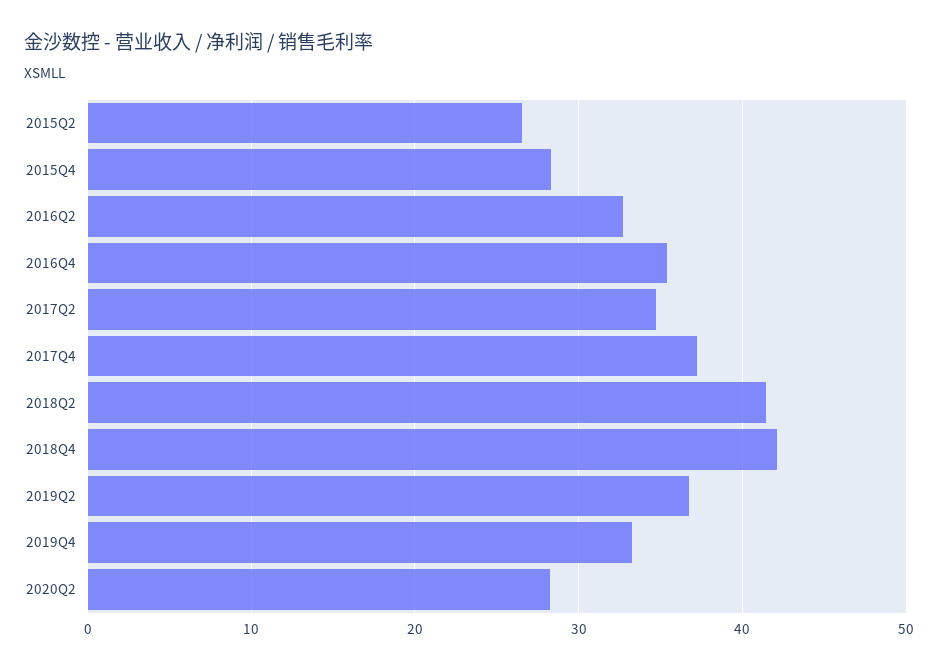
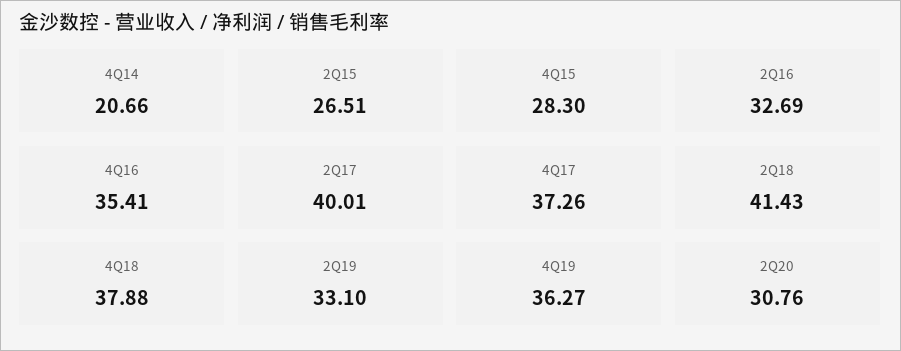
2017Q2: 35 -> 40.01
2018Q4: 42 -> 37.88
2019Q2: 37 -> 33.1
2019Q4: 33 -> 36.27
2020Q2: 28 -> 30.76
4Q14: none -> 20.66

